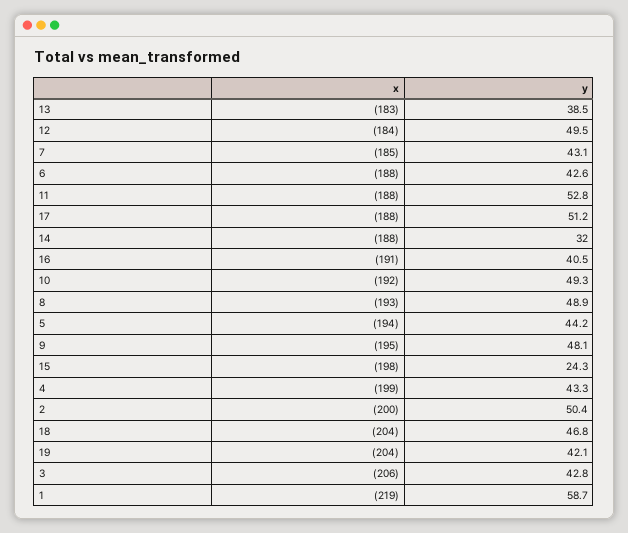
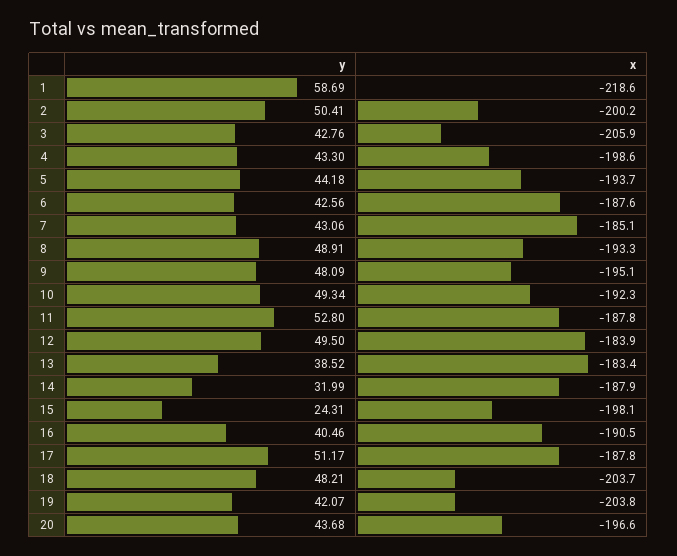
y, 18: 46.8 -> 48.21
y, 20: none -> 43.68
x, 20: none -> -196.6

